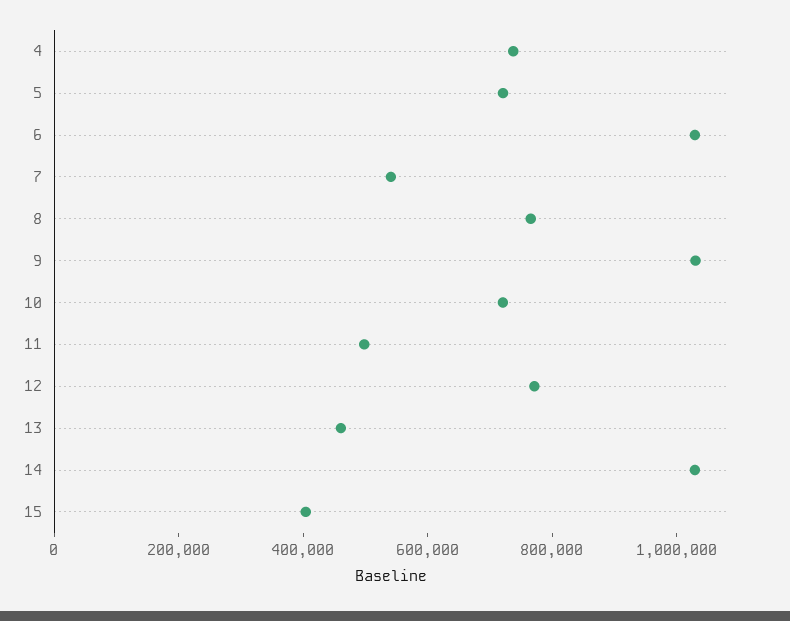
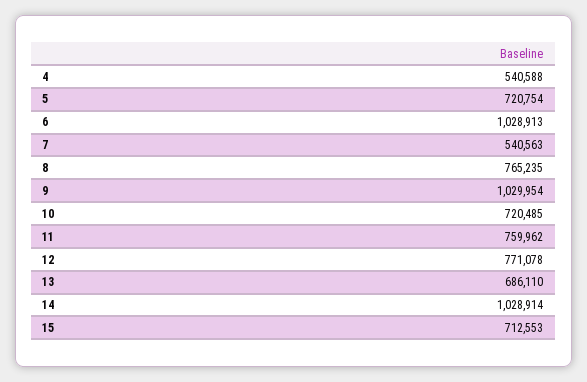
4: 750000 -> 540588
11: 500000 -> 759962
13: 450000 -> 686110
15: 400000 -> 712553

